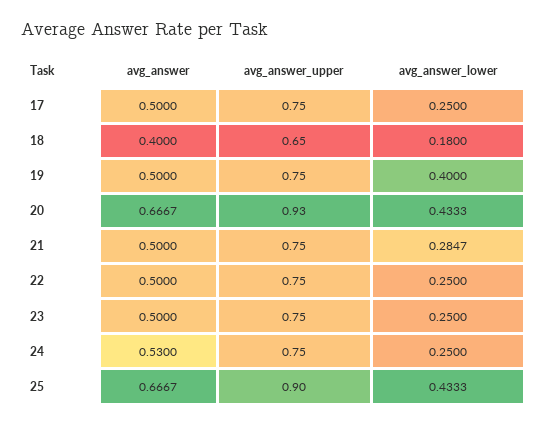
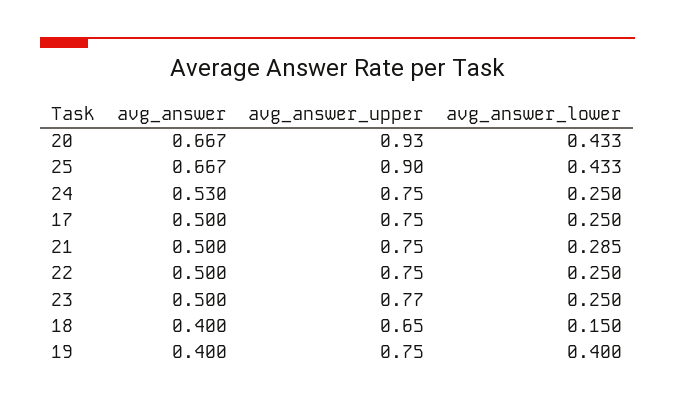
avg_answer_lower, 18: 0.18 -> 0.15
avg_answer, 19: 0.5 -> 0.4
avg_answer_upper, 23: 0.75 -> 0.77

